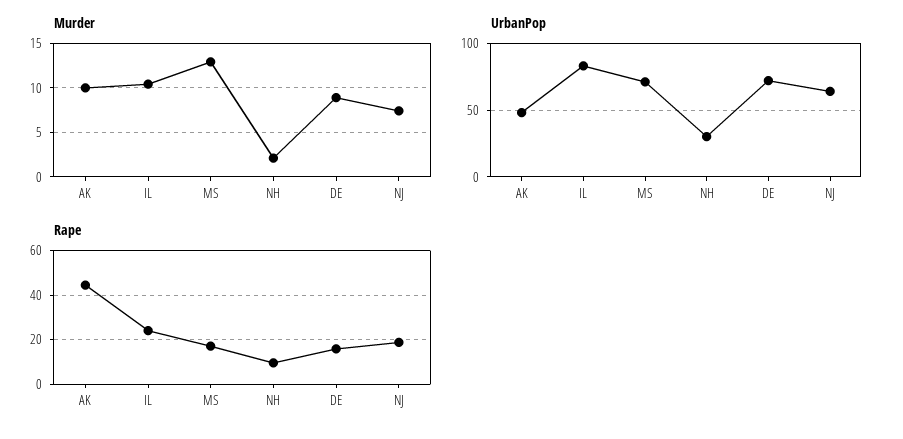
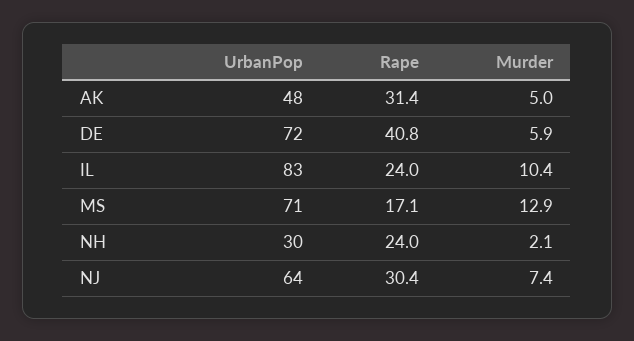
Murder, AK: 10 -> 5
Murder, DE: 9 -> 5.9
Rape, AK: 45 -> 31.4
Rape, NH: 10 -> 24
Rape, DE: 15 -> 40.8
Rape, NJ: 20 -> 30.4

